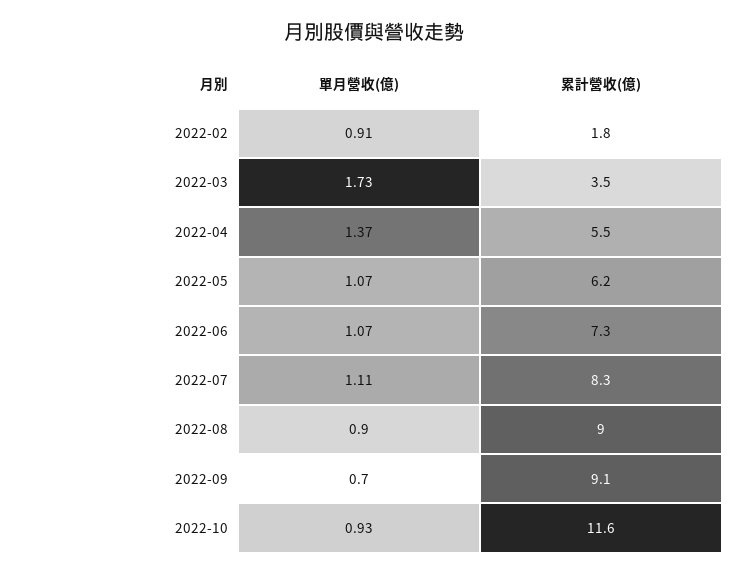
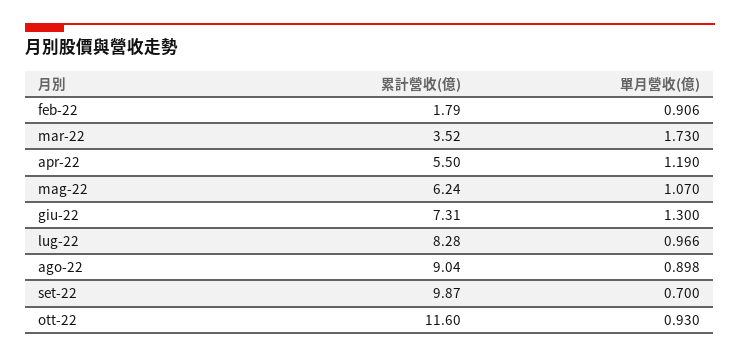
單月營收(億), 2022-04: 1.37 -> 1.19
單月營收(億), 2022-06: 1.07 -> 1.3
單月營收(億), 2022-07: 1.11 -> 0.966
累計營收(億), 2022-09: 9.1 -> 9.87

